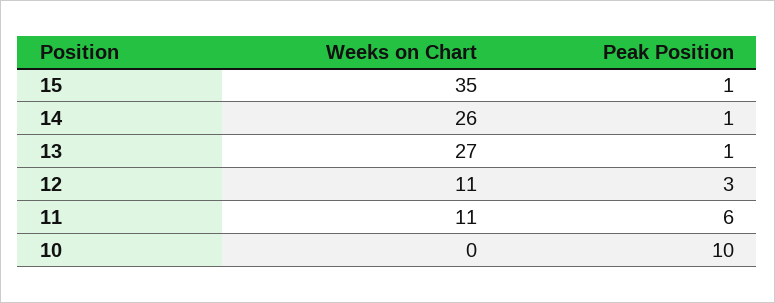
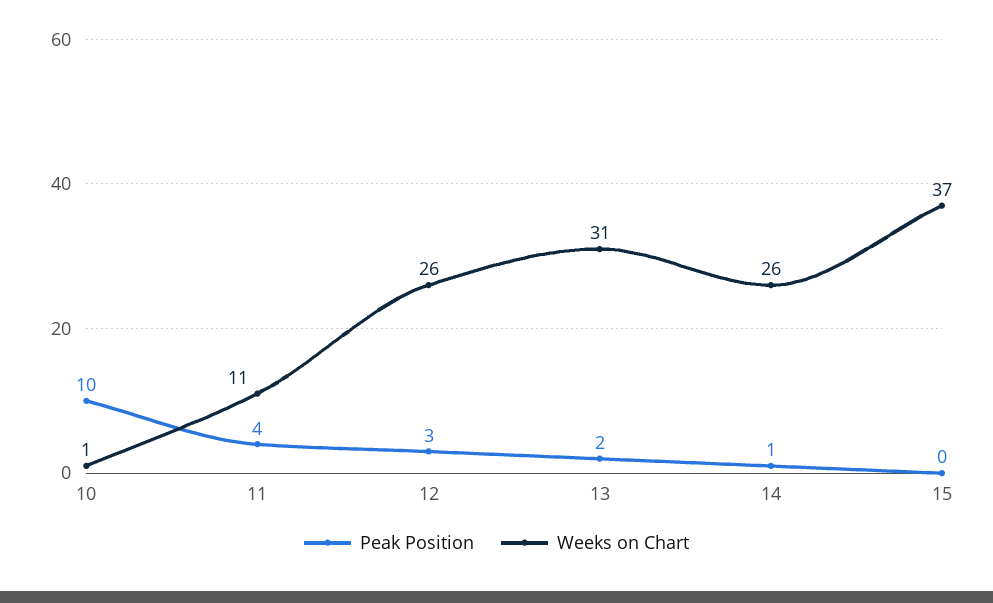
Weeks on Chart, 15: 35 -> 37
Peak Position, 15: 1 -> 0
Weeks on Chart, 13: 27 -> 31
Peak Position, 13: 1 -> 2
Weeks on Chart, 12: 11 -> 26
Peak Position, 11: 6 -> 4
Weeks on Chart, 10: 0 -> 1

